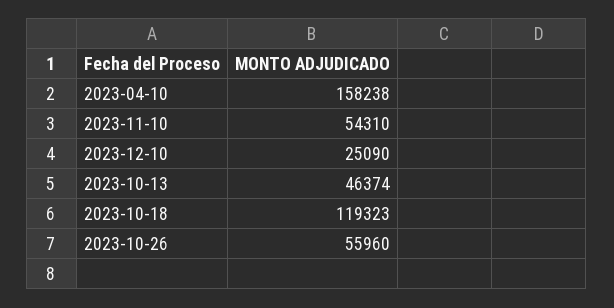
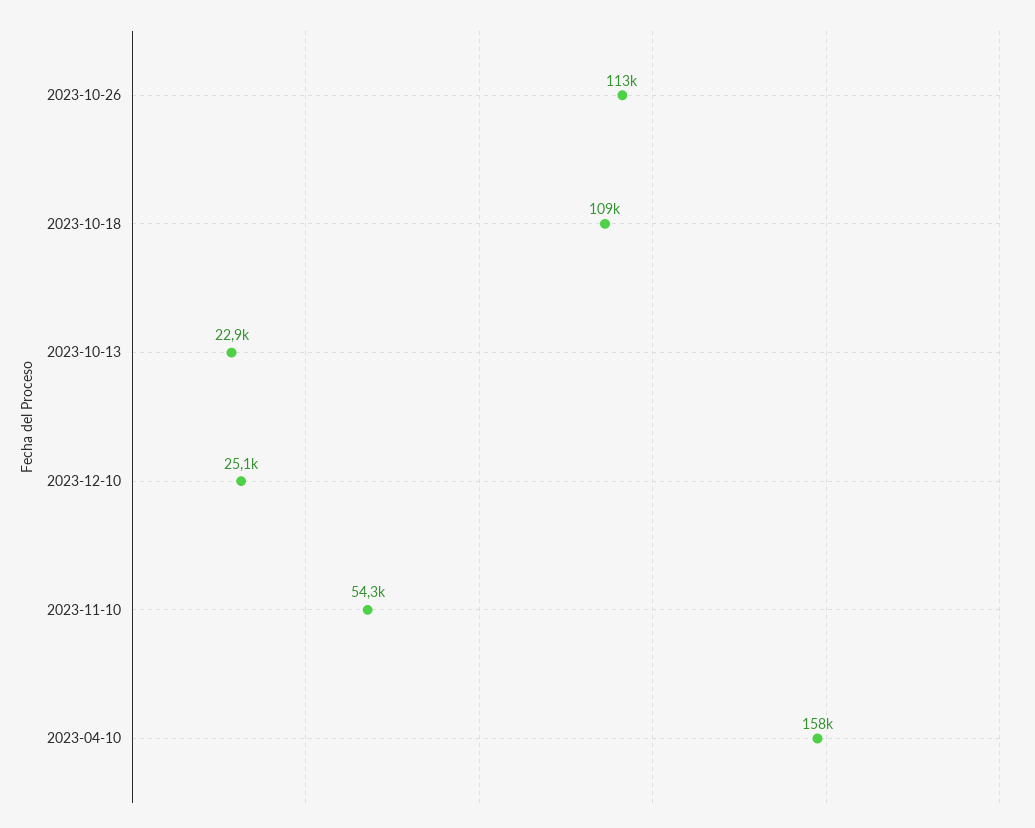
2023-10-13: 46374 -> 22900
2023-10-18: 119323 -> 109000
2023-10-26: 55960 -> 113000

